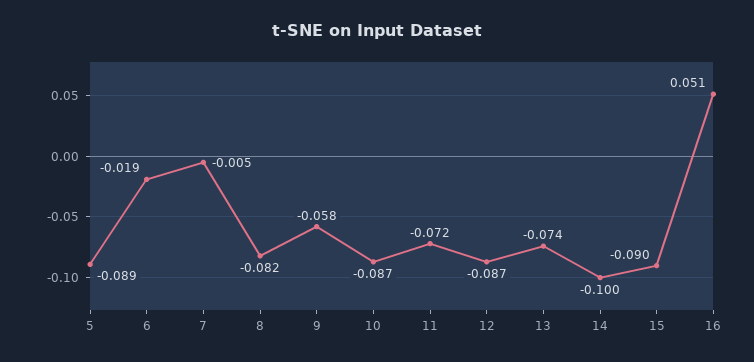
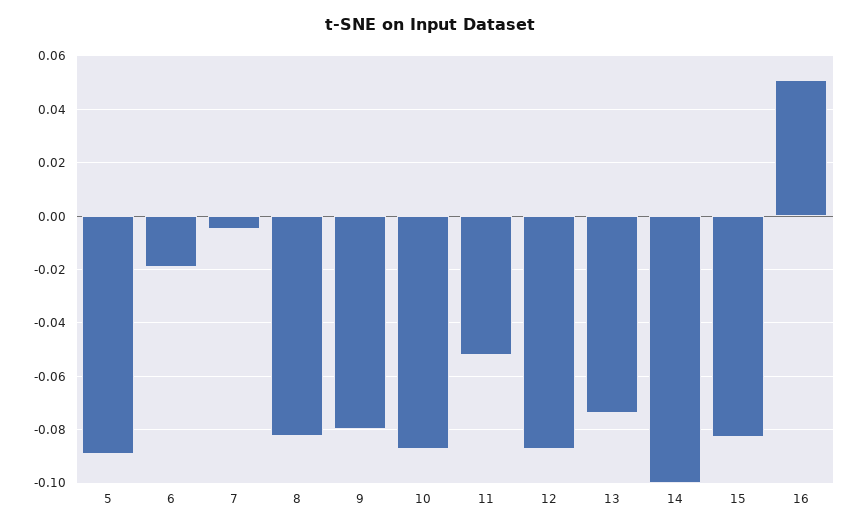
9: -0.058 -> -0.08
11: -0.072 -> -0.0525
15: -0.09 -> -0.0825

